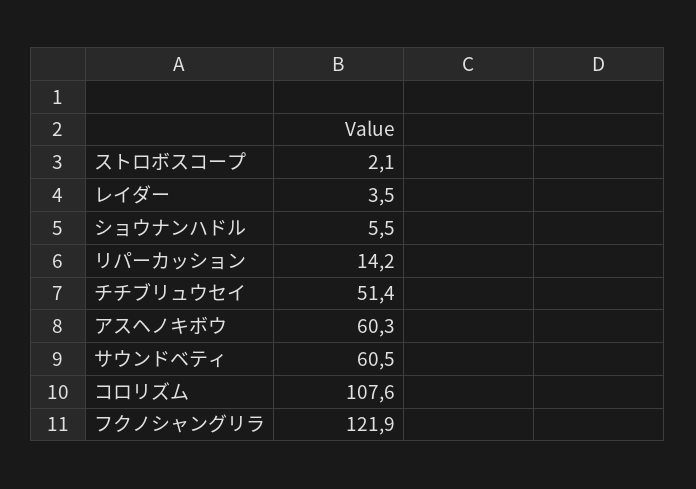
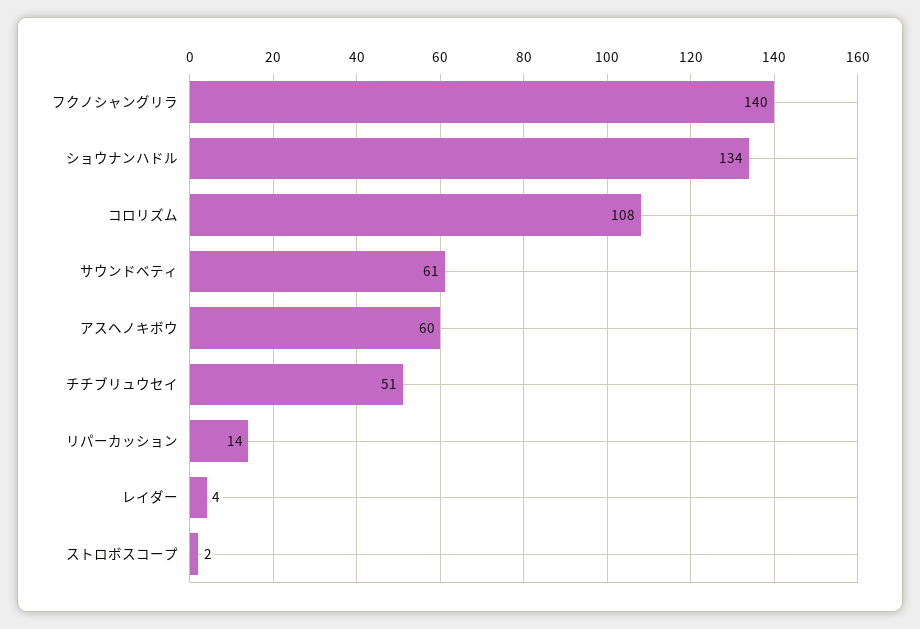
ショウナンハドル: 5.5 -> 134
フクノシャングリラ: 121.9 -> 140

